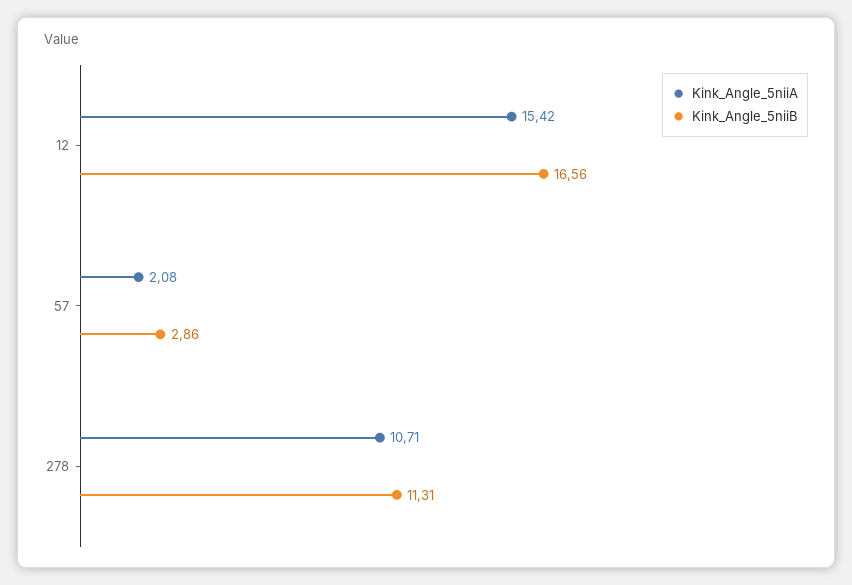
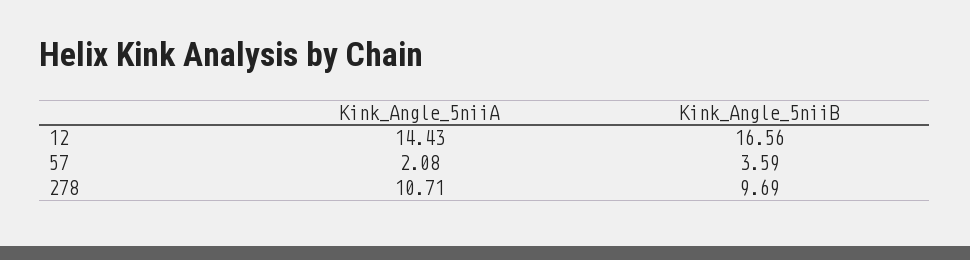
Kink_Angle_5niiA, 12: 15.42 -> 14.43
Kink_Angle_5niiB, 57: 2.86 -> 3.59
Kink_Angle_5niiB, 278: 11.31 -> 9.69

